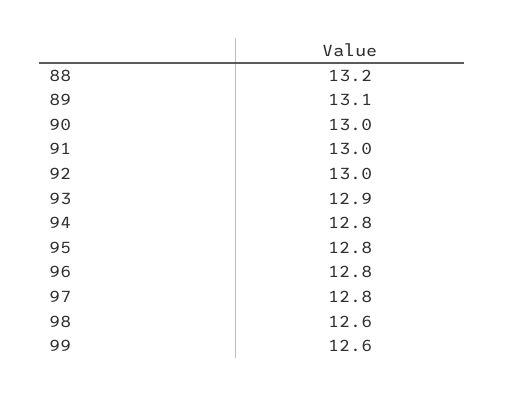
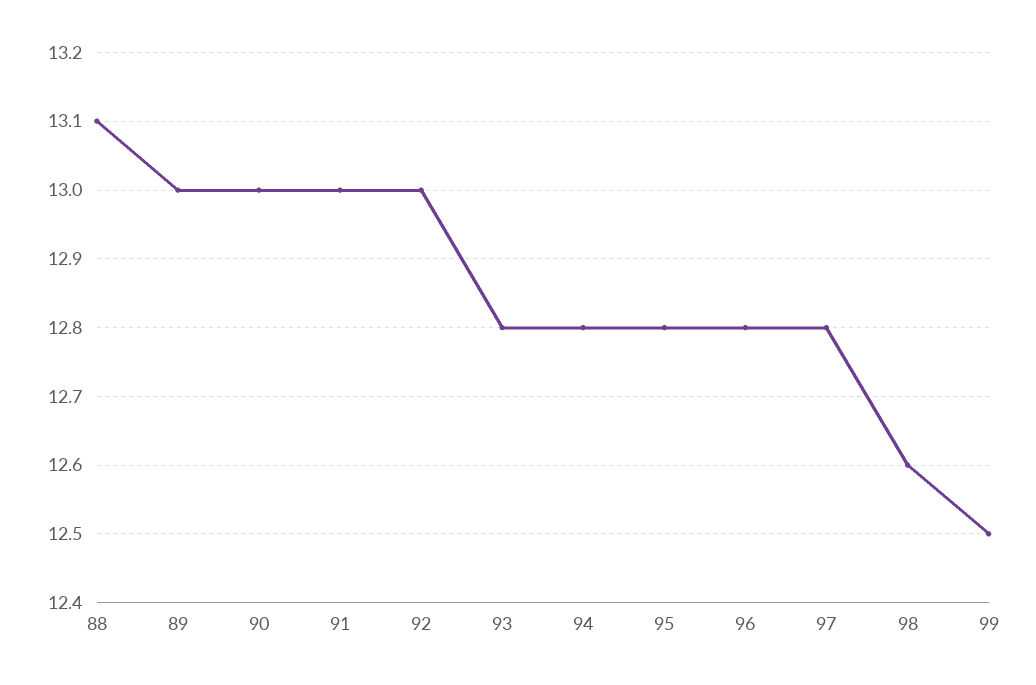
88: 13.2 -> 13.1
89: 13.1 -> 13
93: 12.9 -> 12.8
99: 12.6 -> 12.5

